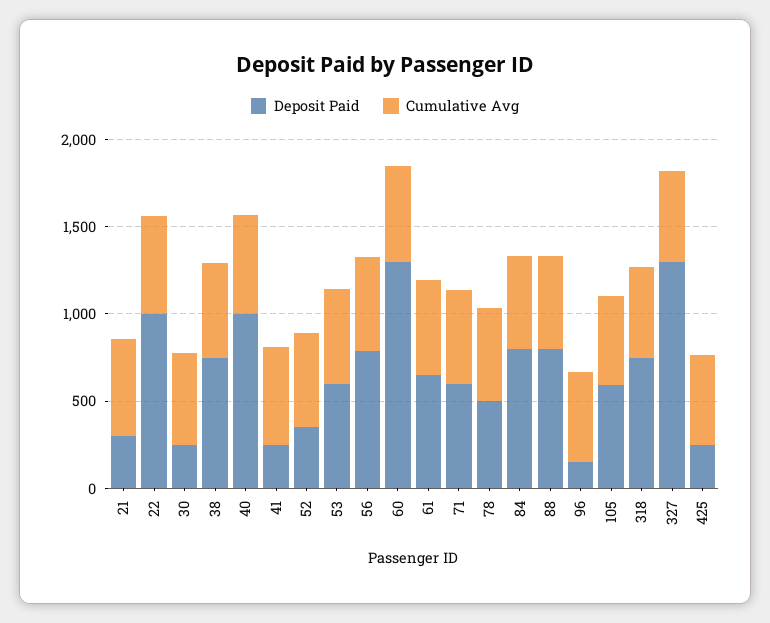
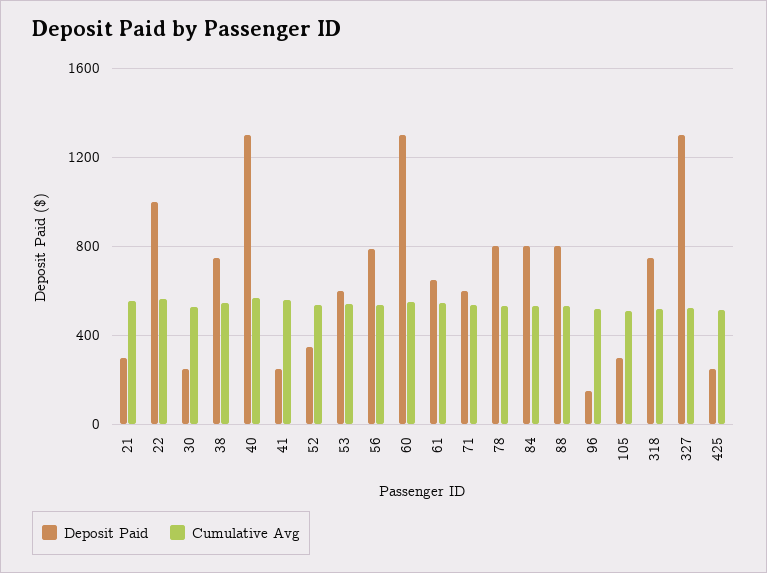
Deposit Paid, 40: 1000 -> 1300
Deposit Paid, 78: 500 -> 800
Deposit Paid, 105: 600 -> 300

